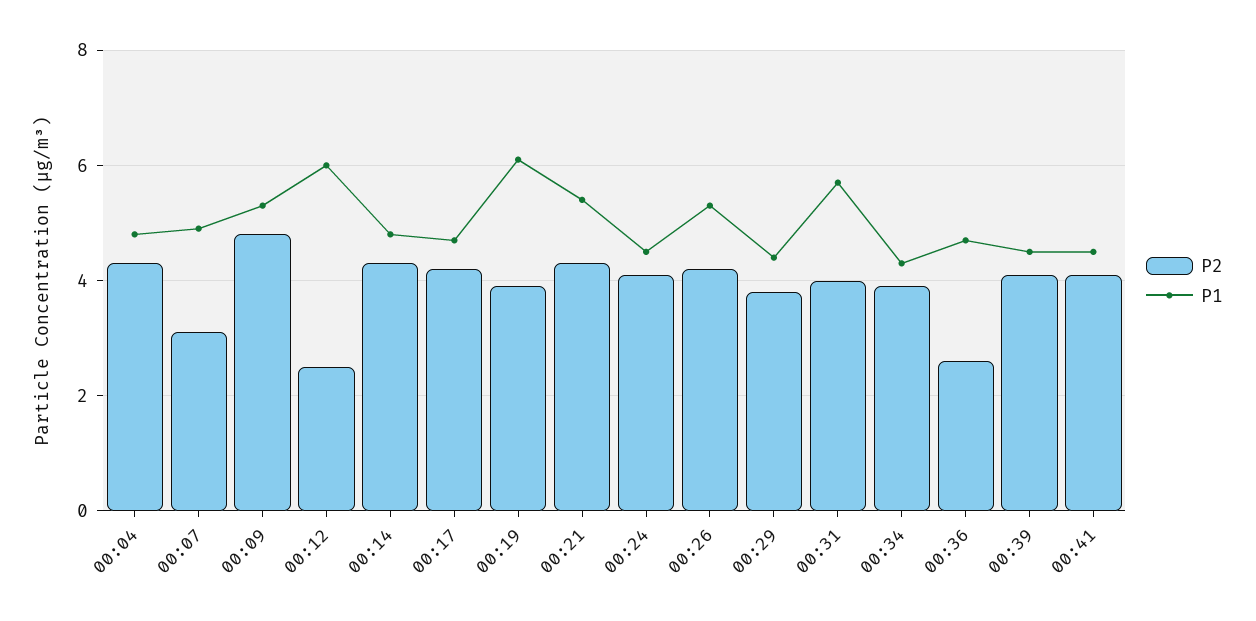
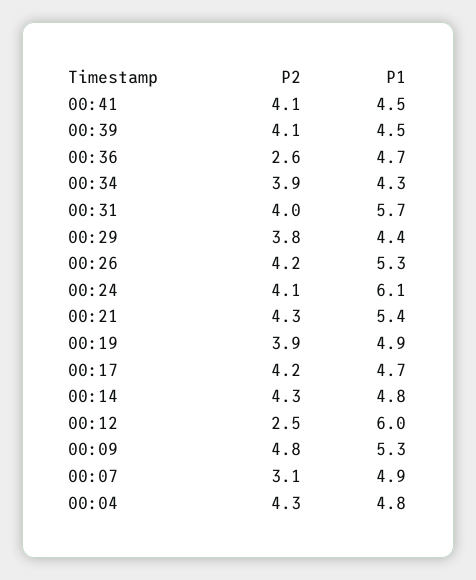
P1, 00:19: 6 -> 4.9
P1, 00:24: 4.5 -> 6.1

